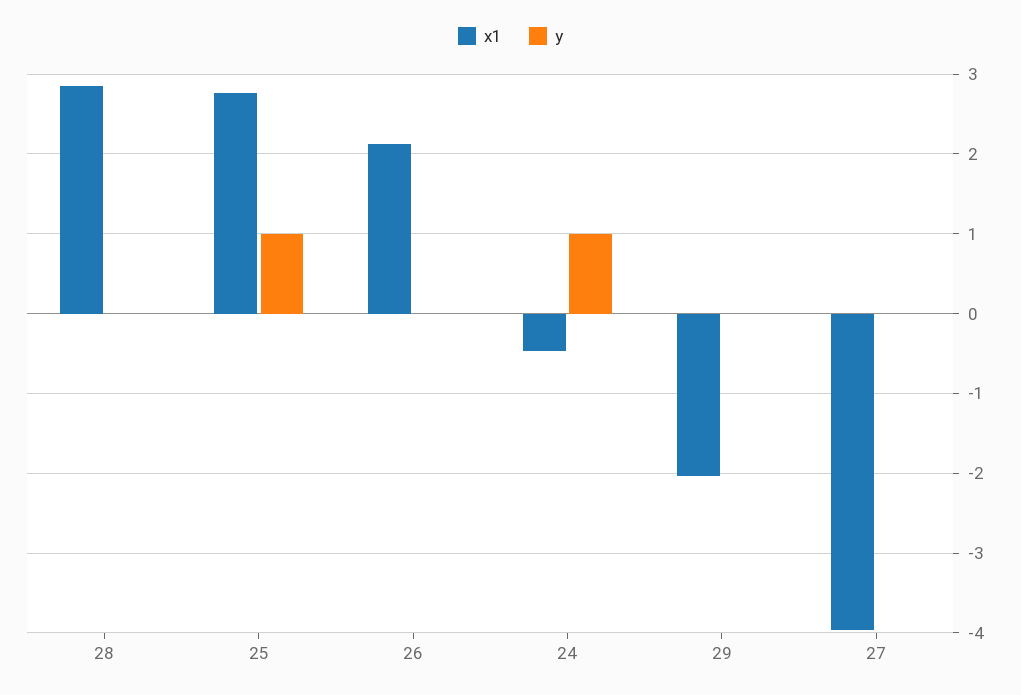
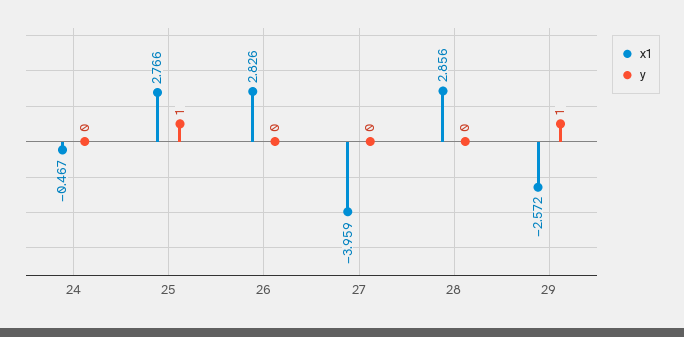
x1, 26: 2.1 -> 2.826
y, 24: 1 -> 0
x1, 29: -2 -> -2.572
y, 29: 0 -> 1

